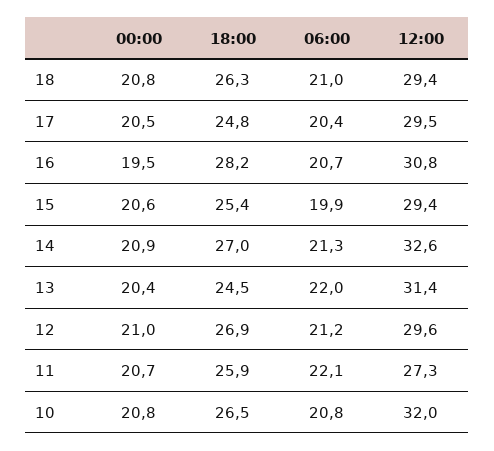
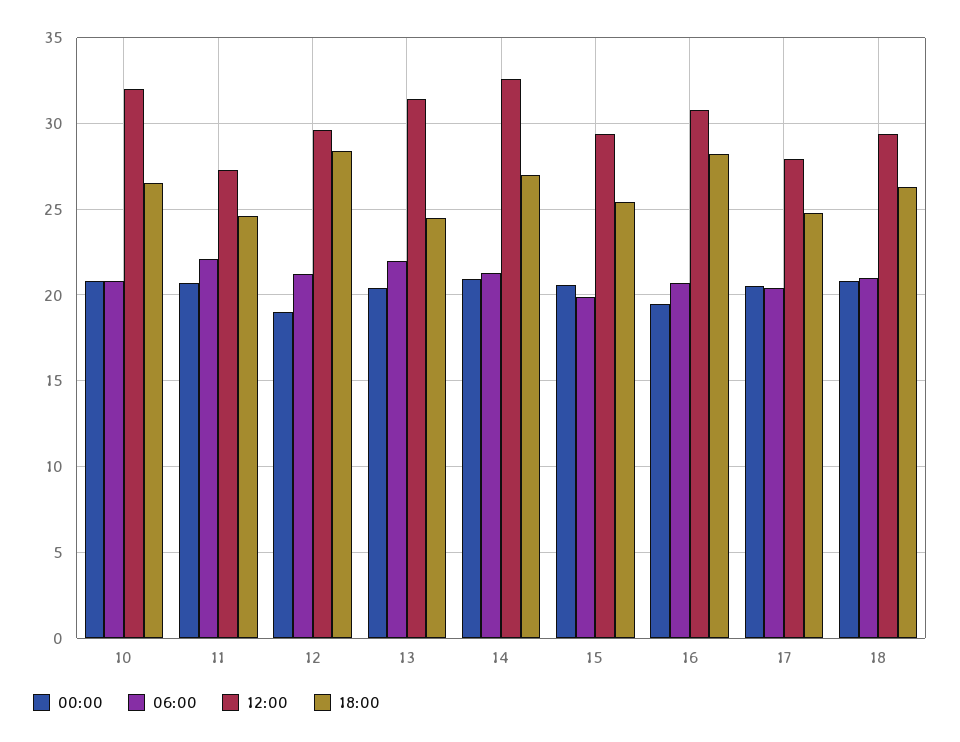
12:00, 17: 29.5 -> 28
00:00, 12: 21 -> 19
18:00, 12: 26.9 -> 28.5
18:00, 11: 25.9 -> 24.5

